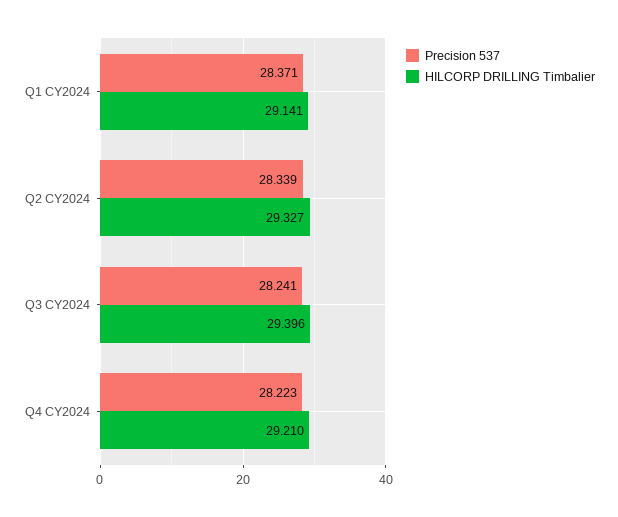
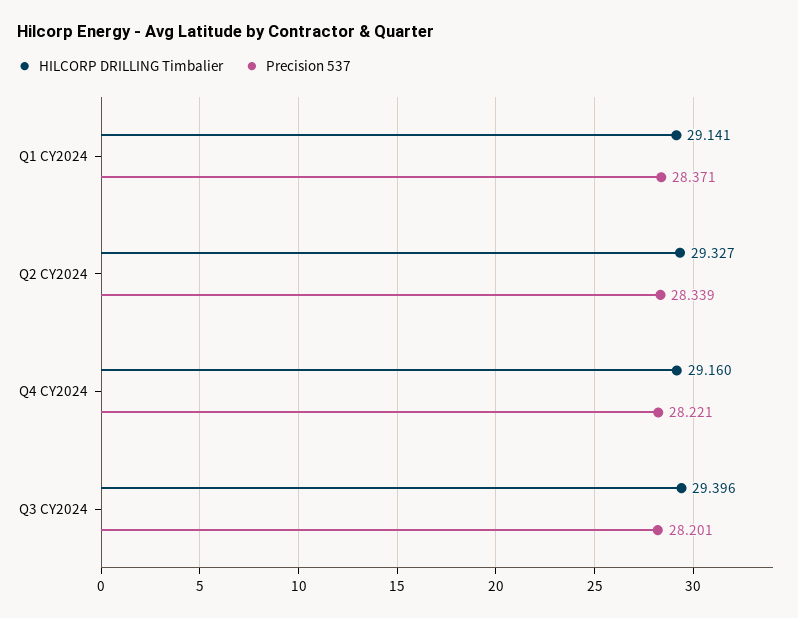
Precision 537, Q3 CY2024: 28.241 -> 28.201
Precision 537, Q4 CY2024: 28.223 -> 28.221
HILCORP DRILLING Timbalier, Q4 CY2024: 29.21 -> 29.16

